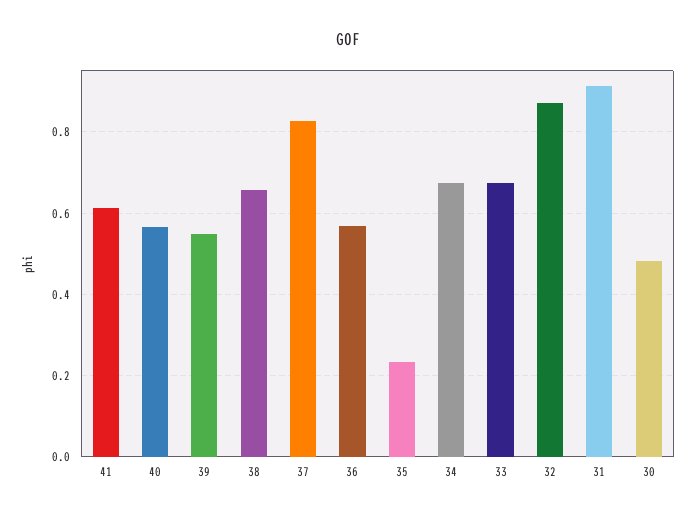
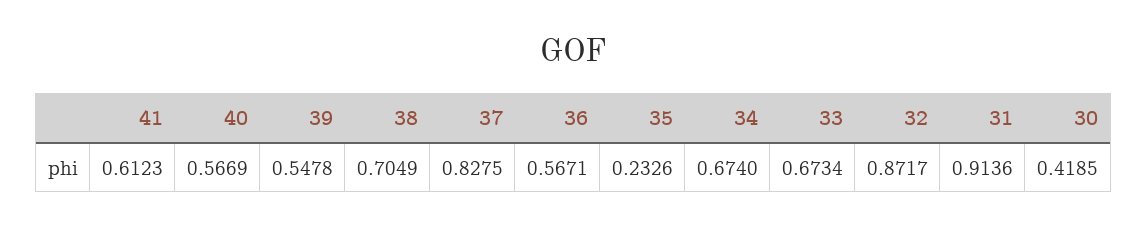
38: 0.66 -> 0.7049
30: 0.48 -> 0.4185

